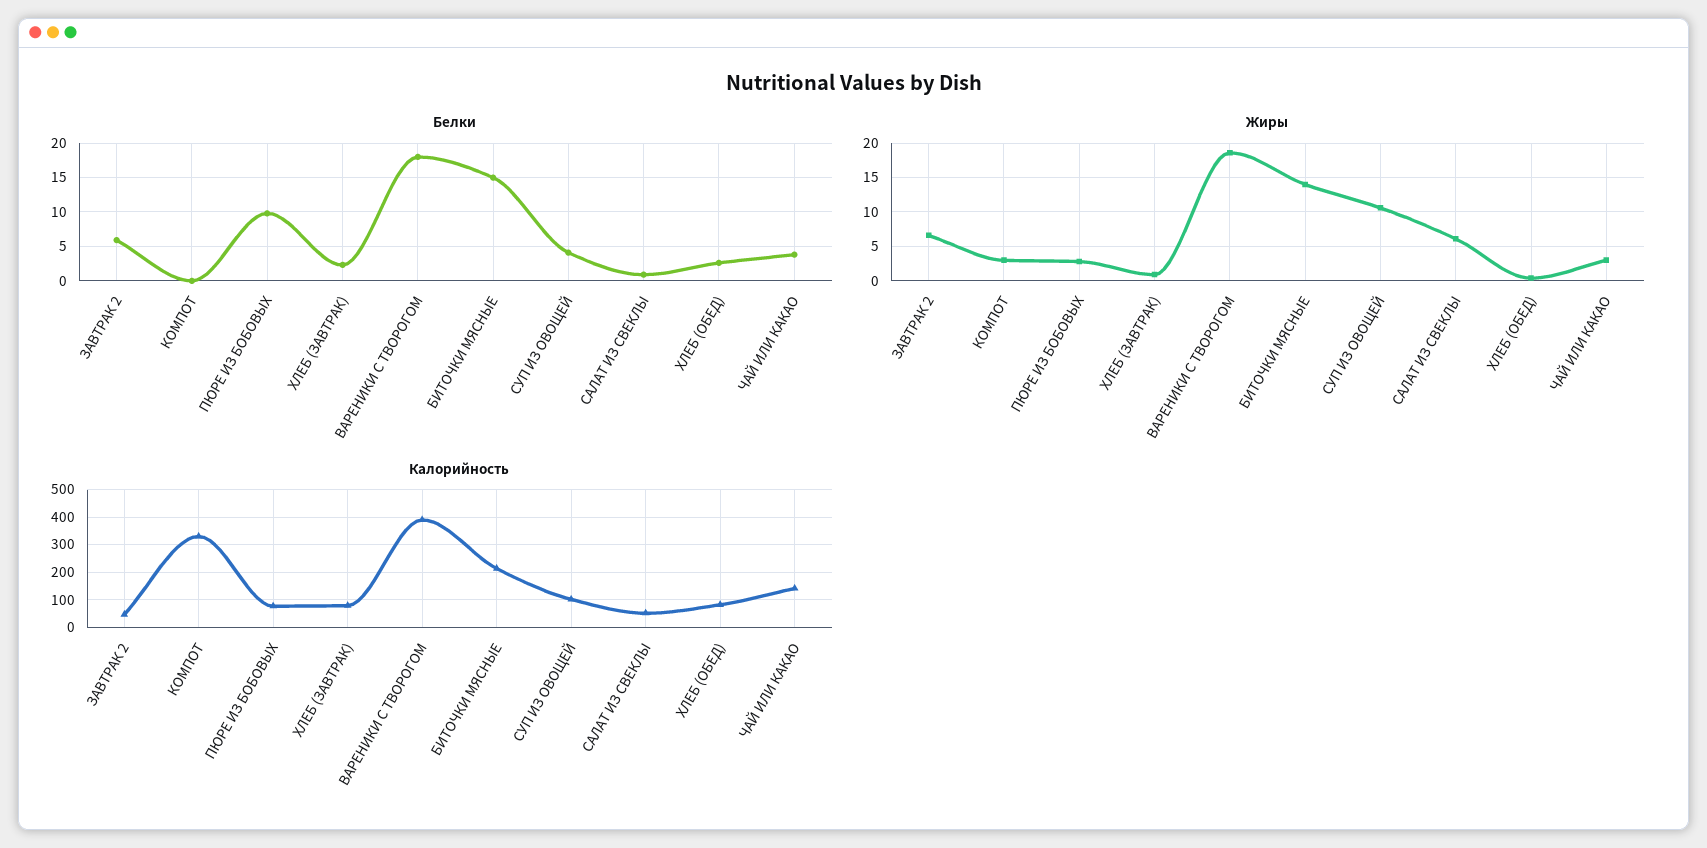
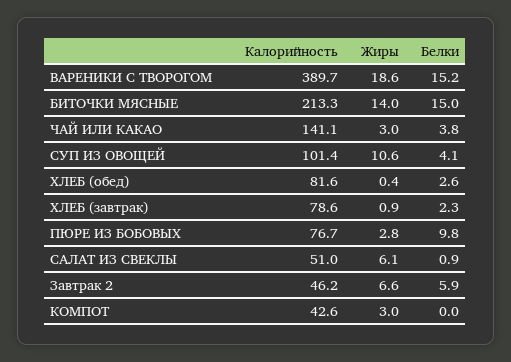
Белки, ВАРЕНИКИ С ТВОРОГОМ: 18 -> 15.2
Калорийность, КОМПОТ: 325 -> 42.6

